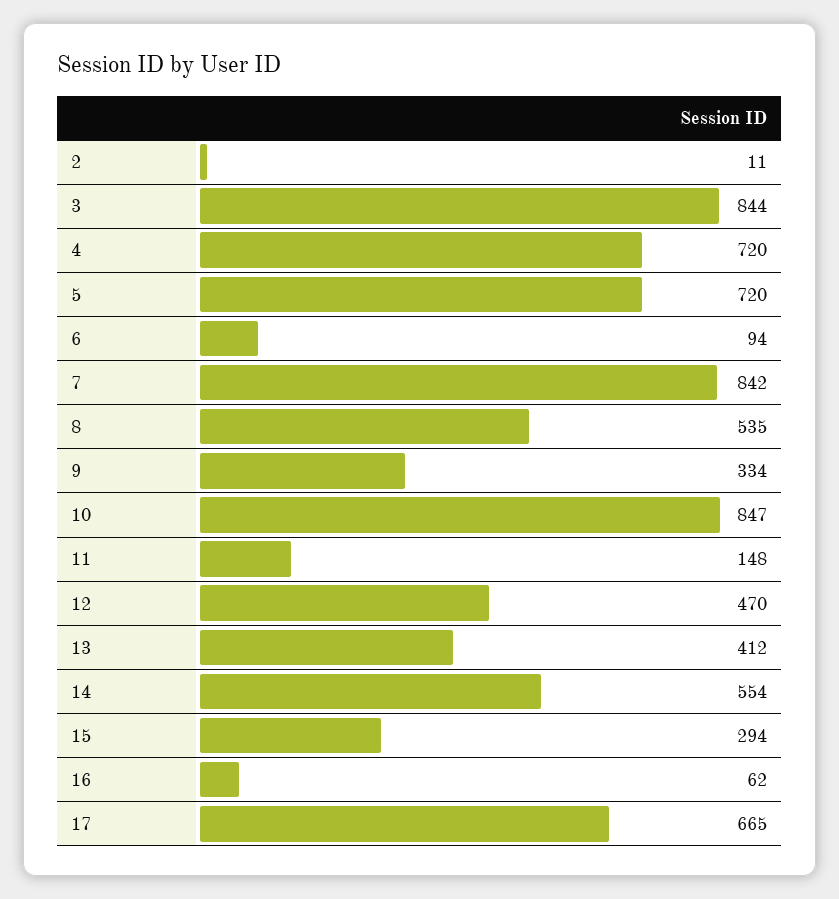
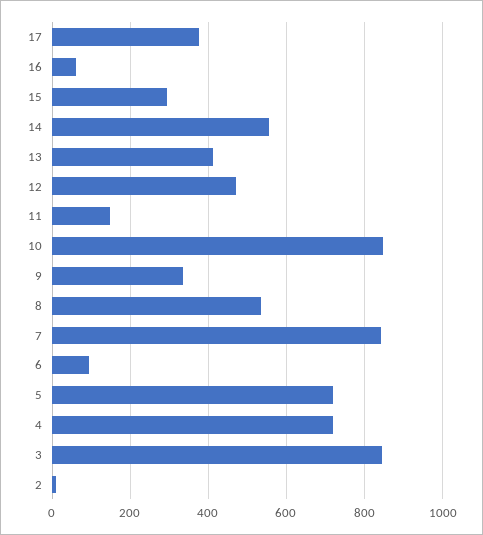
17: 665 -> 380

